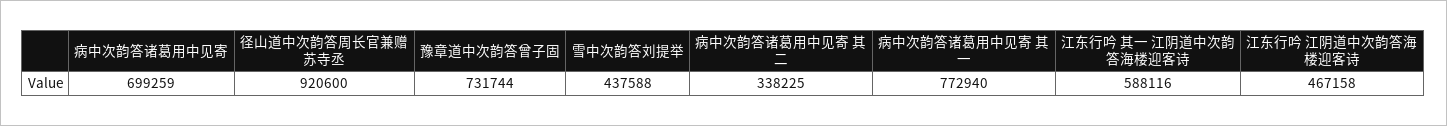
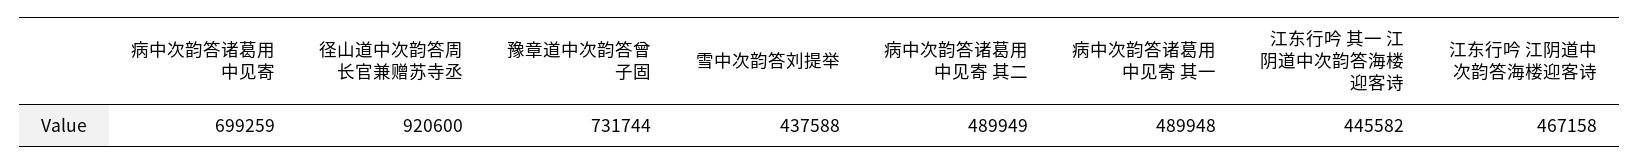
病中次韵答诸葛用中见寄 其二: 338225 -> 489949
病中次韵答诸葛用中见寄 其一: 772940 -> 489948
江东行吟 其一 江阴道中次韵答海楼迎客诗: 588116 -> 445582

